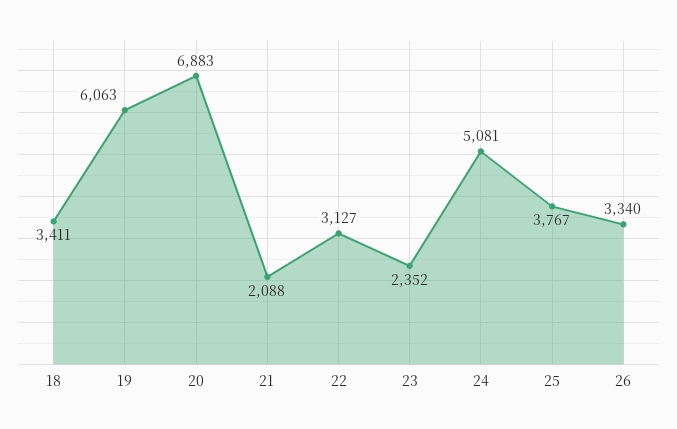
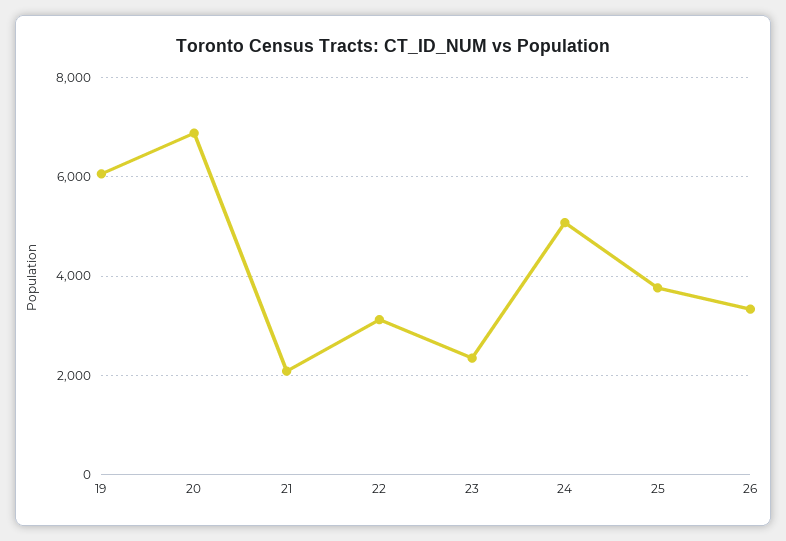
18: 3411 -> none

